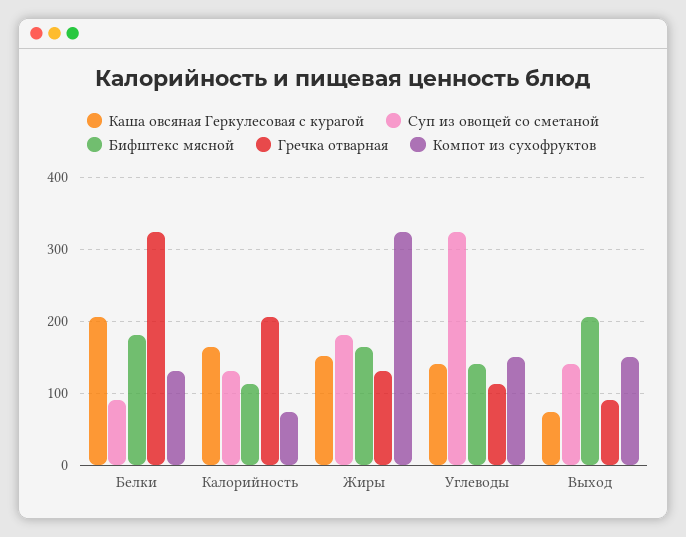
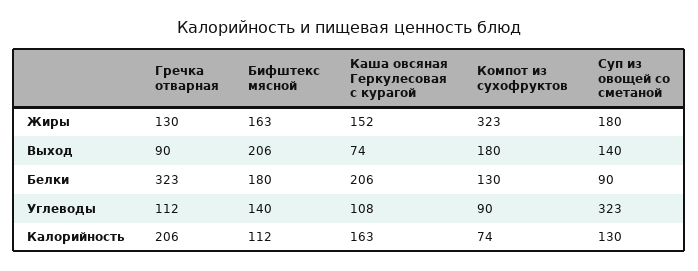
Каша овсяная Геркулесовая с курагой, Углеводы: 140 -> 108
Компот из сухофруктов, Углеводы: 150 -> 90
Компот из сухофруктов, Выход: 150 -> 180

